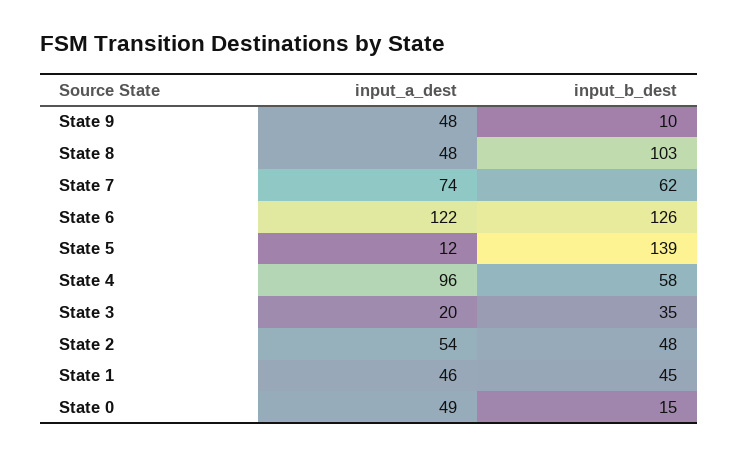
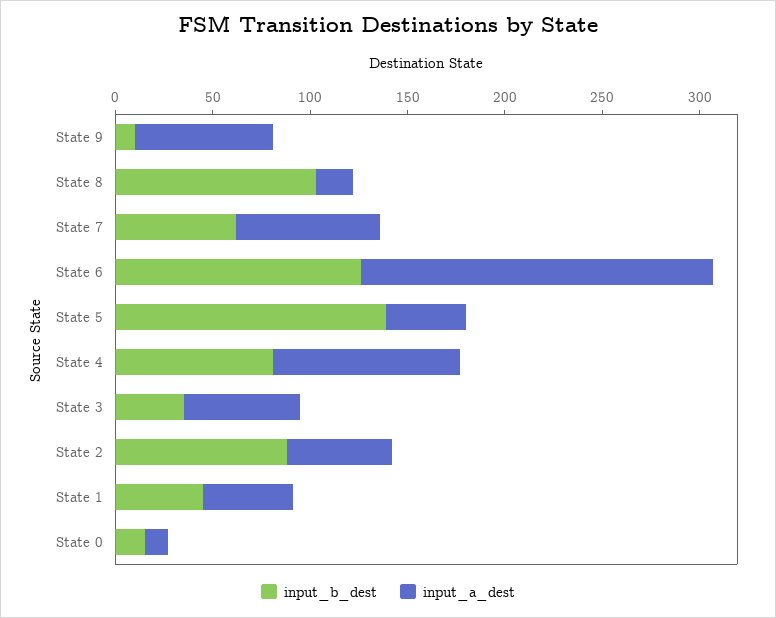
input_a_dest, State 9: 48 -> 70
input_a_dest, State 8: 48 -> 20
input_a_dest, State 6: 122 -> 180
input_a_dest, State 5: 12 -> 40
input_b_dest, State 4: 58 -> 80
input_a_dest, State 3: 20 -> 60
input_b_dest, State 2: 48 -> 90
input_a_dest, State 0: 49 -> 10

